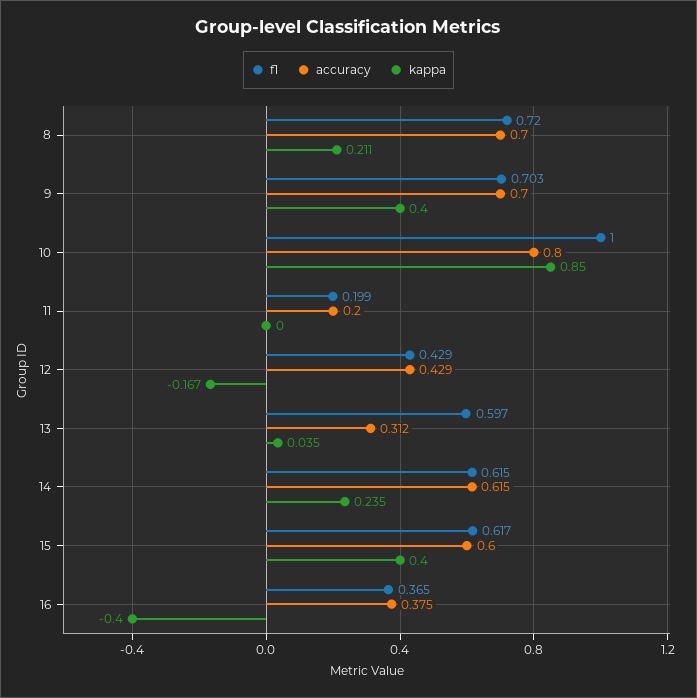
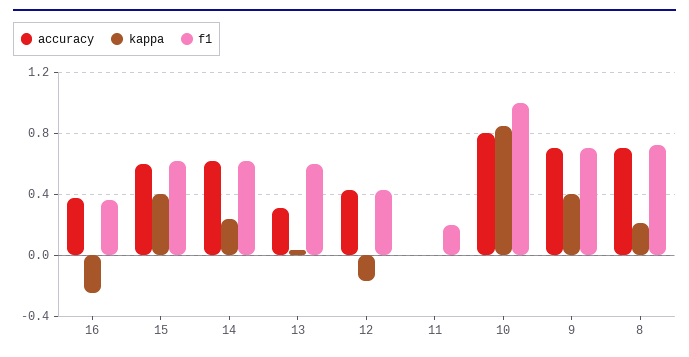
accuracy, 11: 0.2 -> 0
kappa, 16: -0.4 -> -0.25

